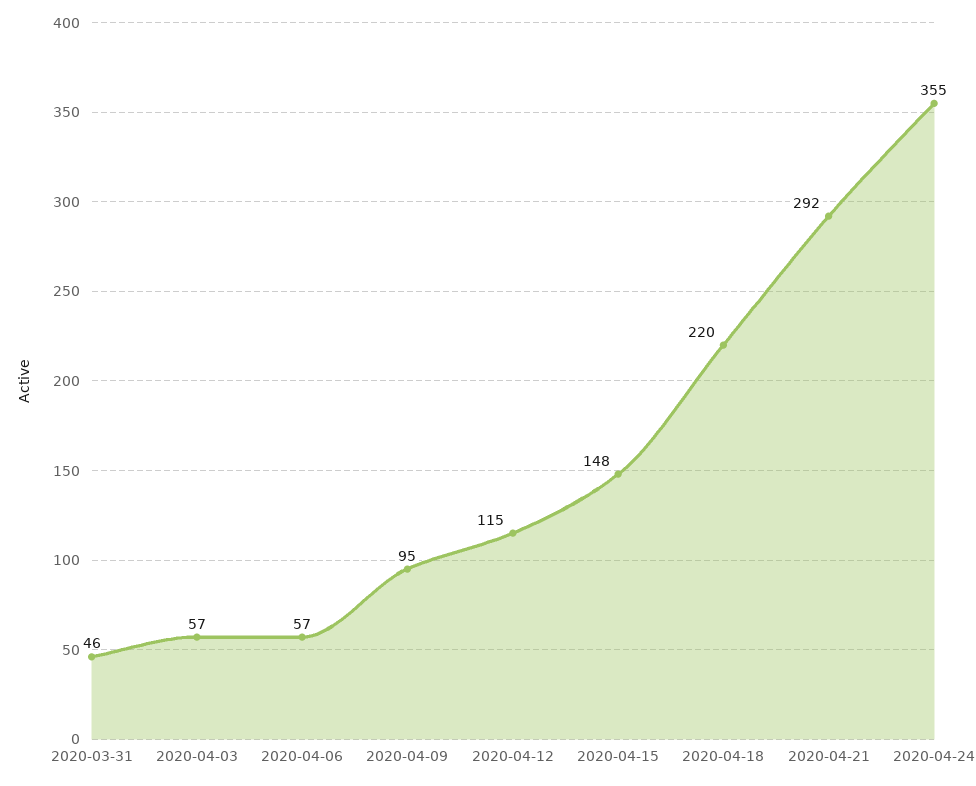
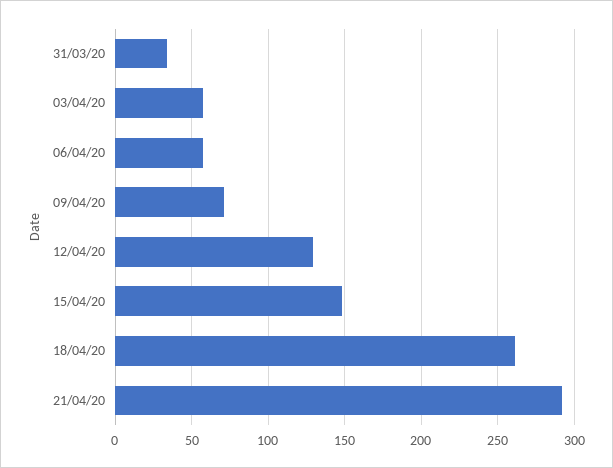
2020-03-31: 46 -> 35
2020-04-09: 95 -> 70
2020-04-12: 115 -> 130
2020-04-18: 220 -> 260
2020-04-24: 355 -> none

